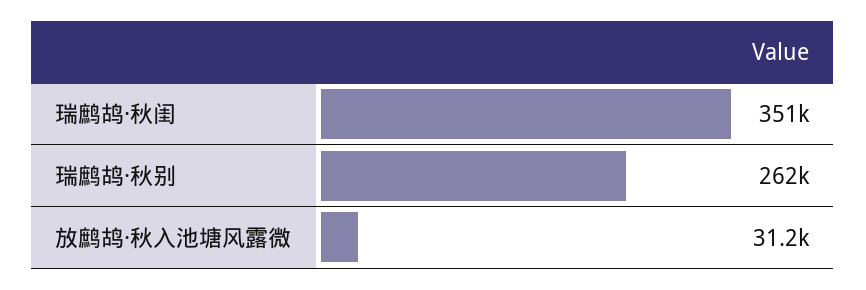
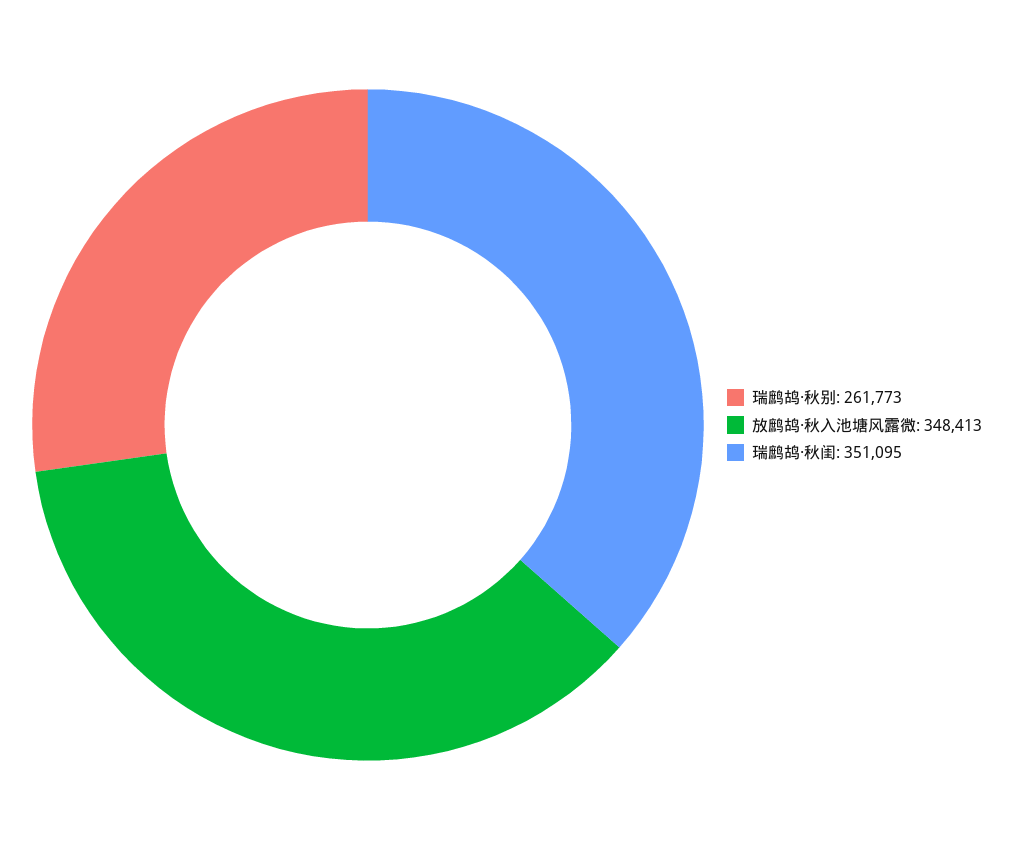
放鹧鸪·秋入池塘风露微: 31200 -> 348413

